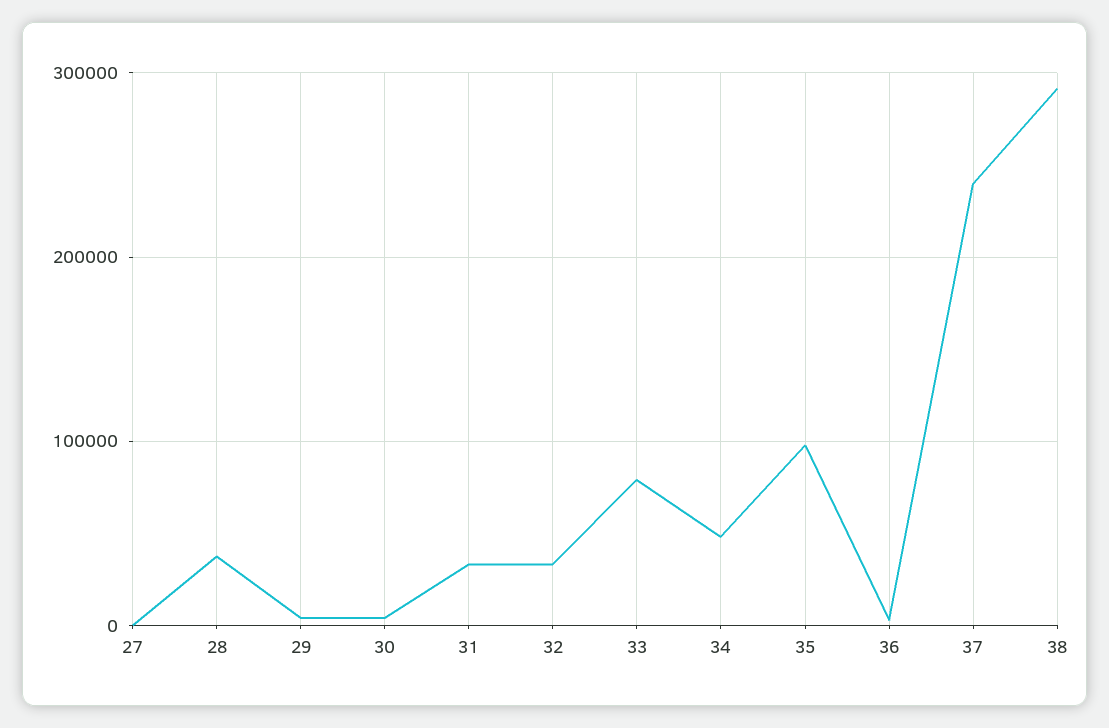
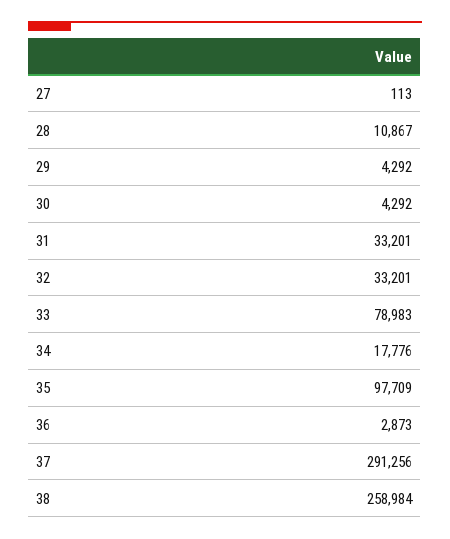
28: 40000 -> 10867
34: 50000 -> 17776
37: 240000 -> 291256
38: 290000 -> 258984

